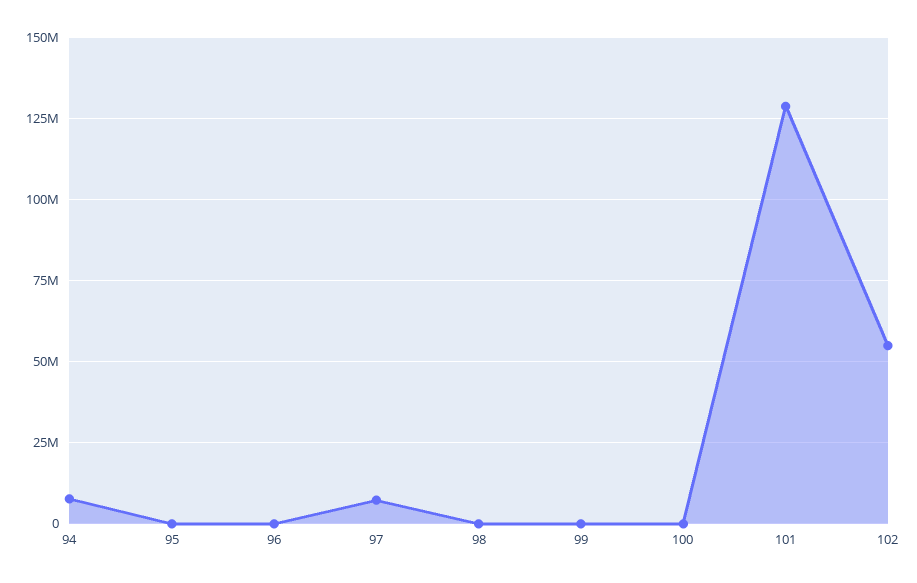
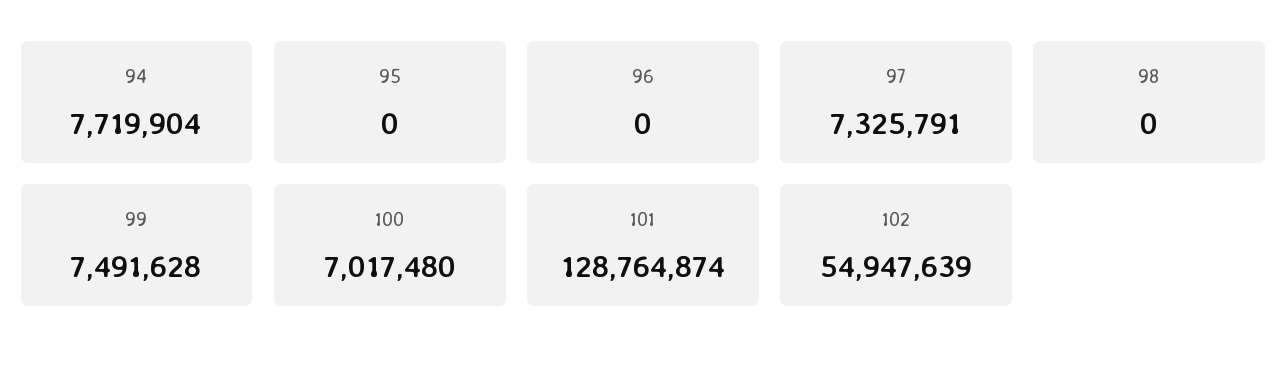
99: 0 -> 7491628
100: 0 -> 7017480

